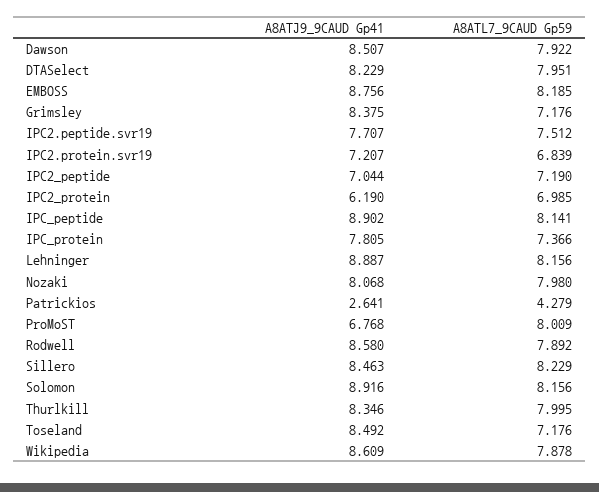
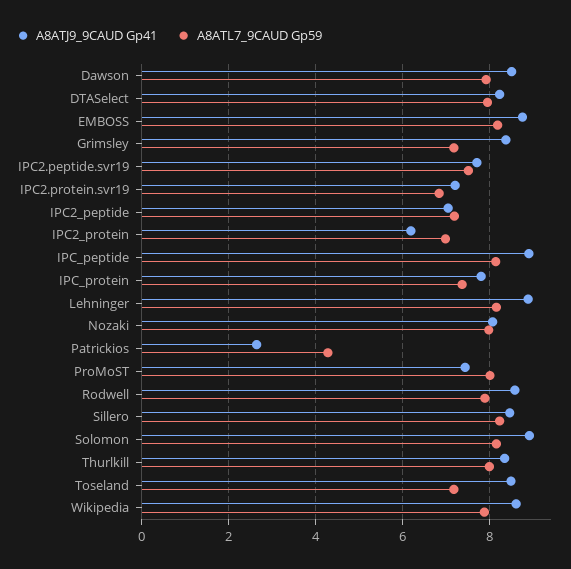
A8ATJ9_9CAUD Gp41, ProMoST: 6.768 -> 7.4

